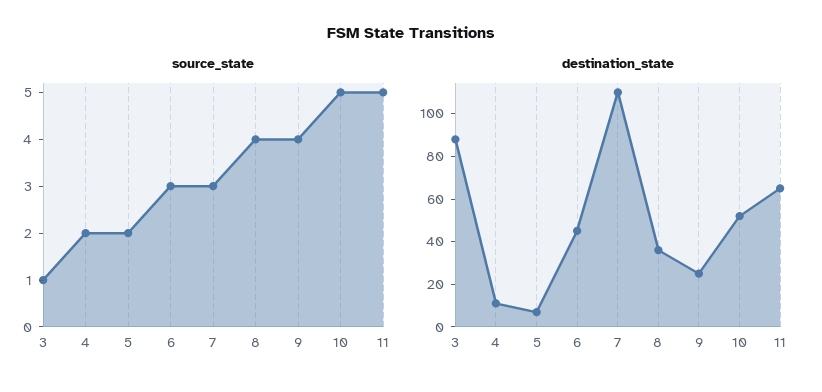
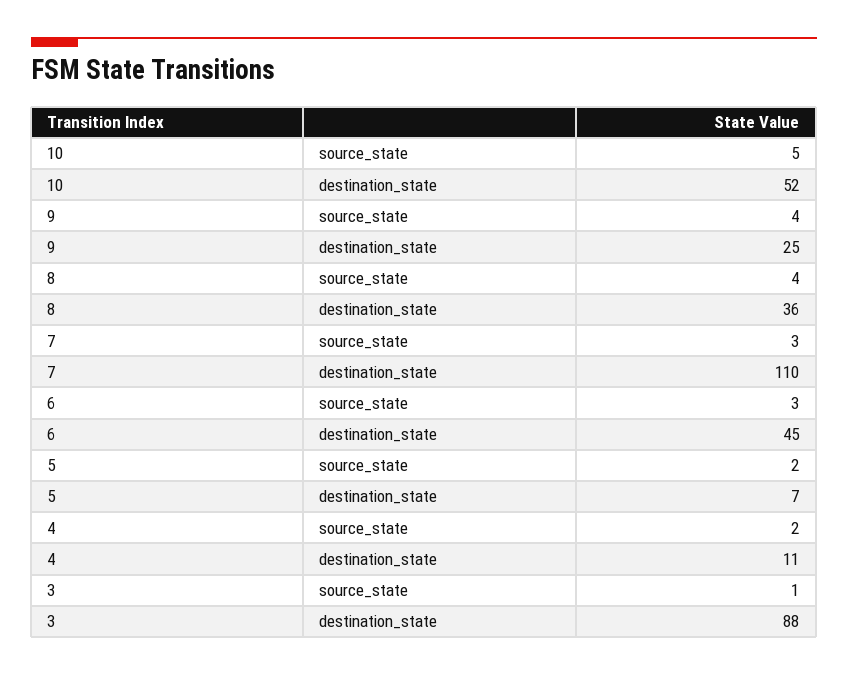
source_state, 11: 5 -> none
destination_state, 11: 65 -> none

